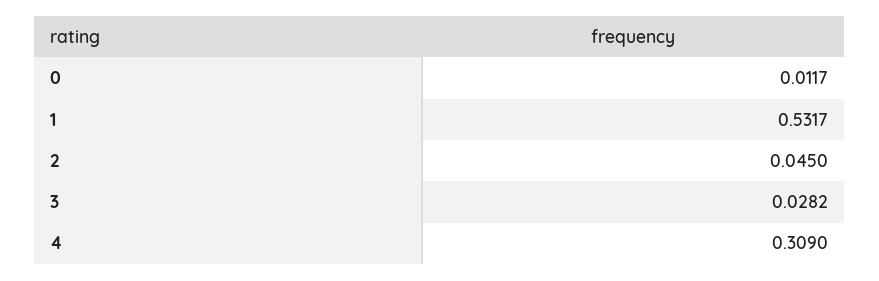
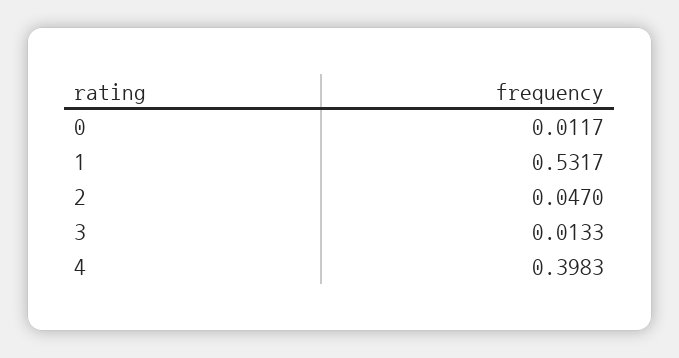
2: 0.045 -> 0.047
3: 0.0282 -> 0.0133
4: 0.309 -> 0.3983

